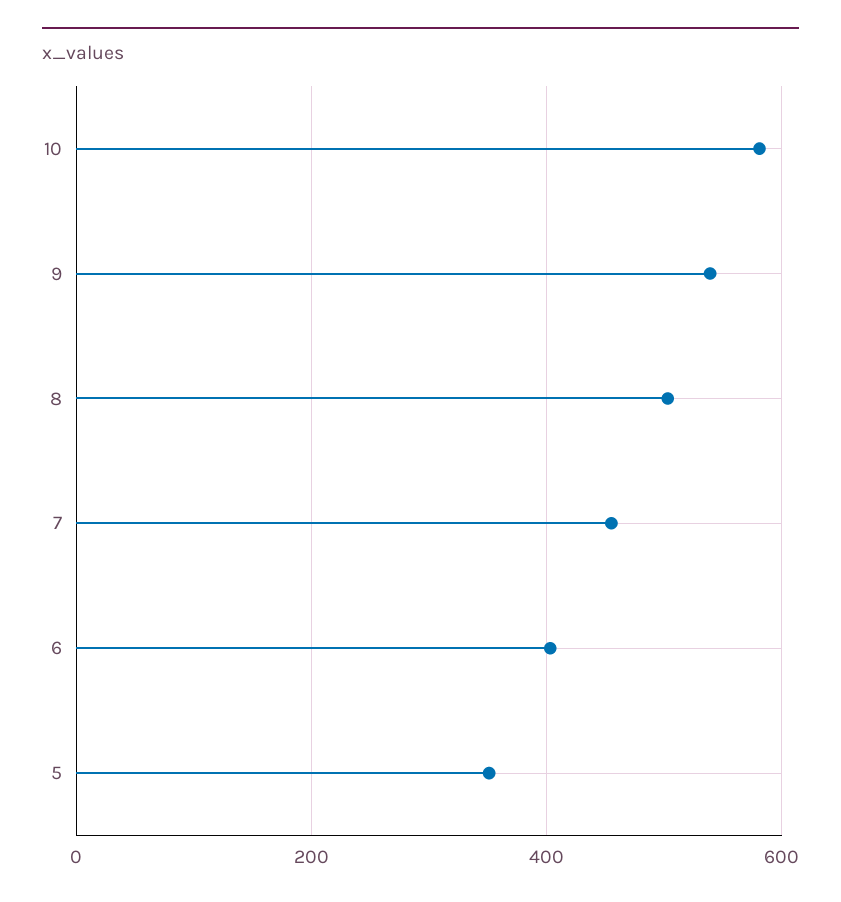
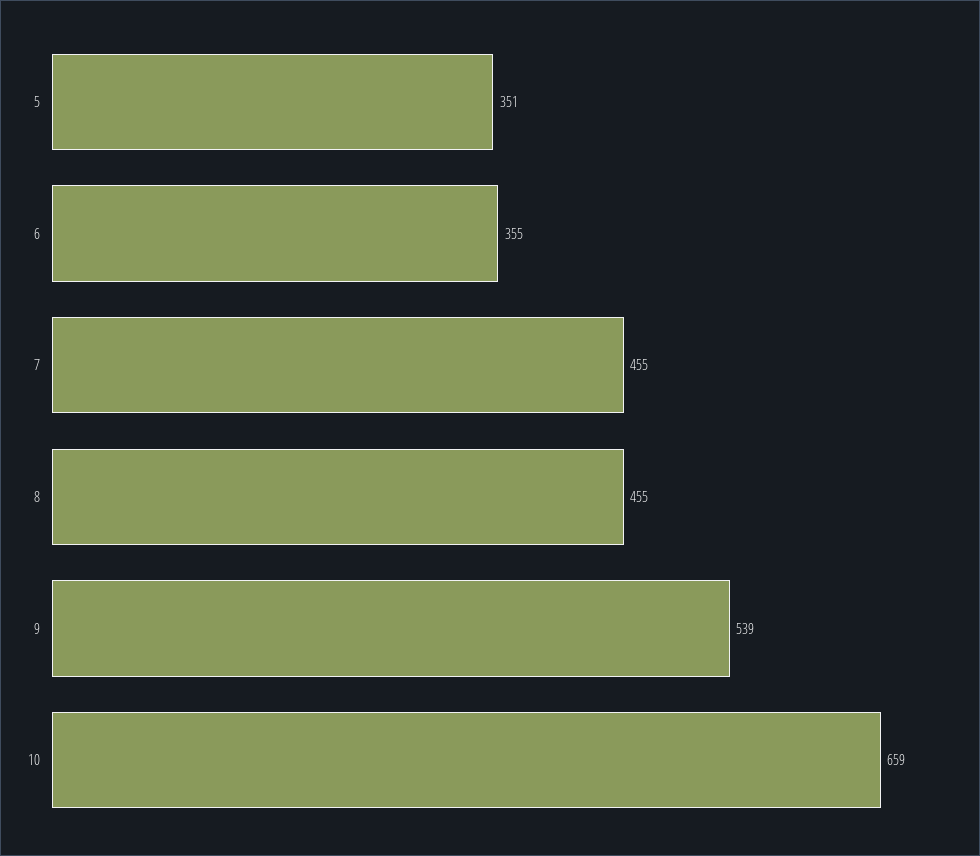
10: 580 -> 659
8: 500 -> 455
6: 400 -> 355

